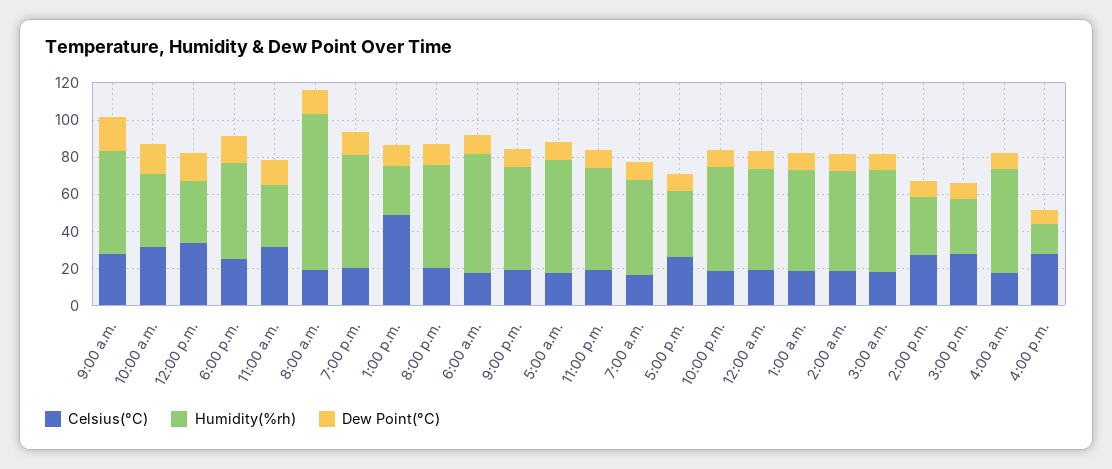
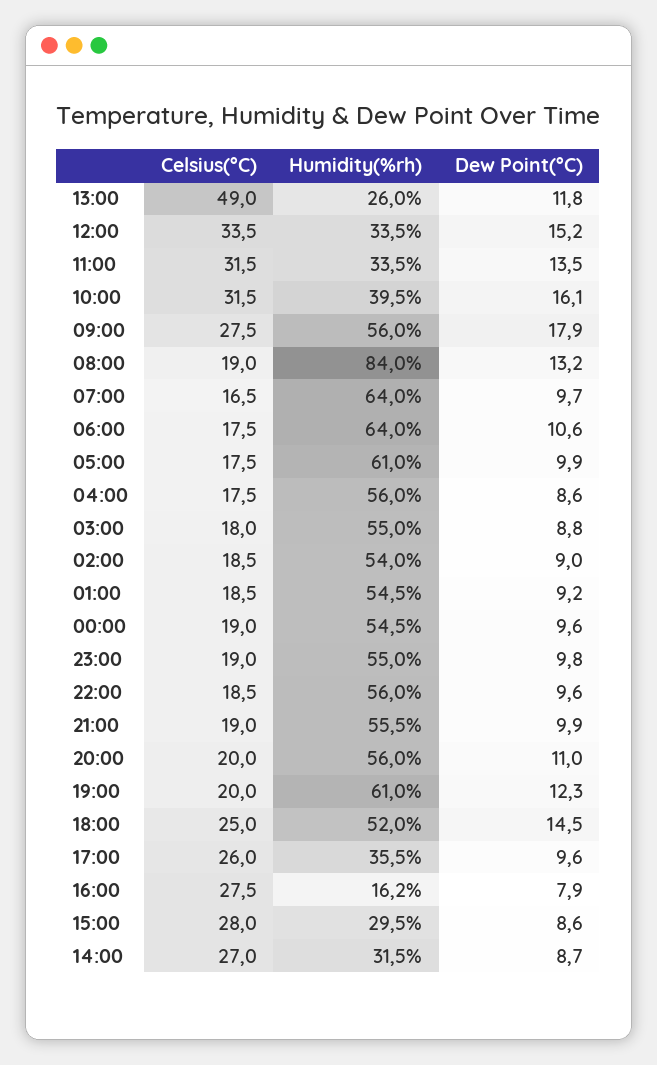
Humidity(%rh), 7:00 a.m.: 50 -> 64

